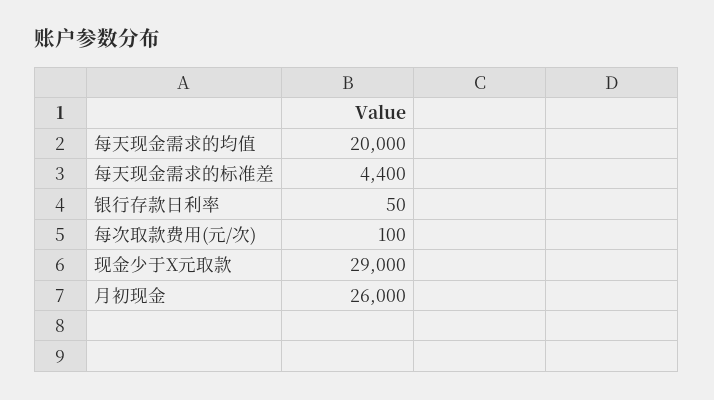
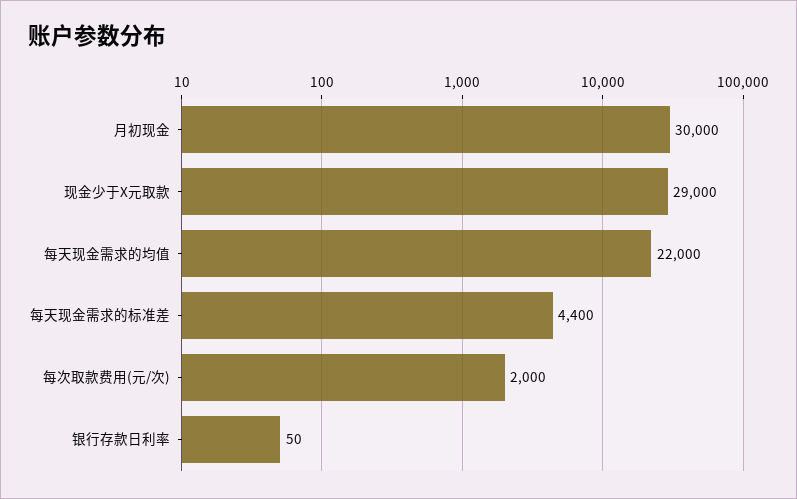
每天现金需求的均值: 20000 -> 22000
每次取款费用(元/次): 100 -> 2000
月初现金: 26000 -> 30000

